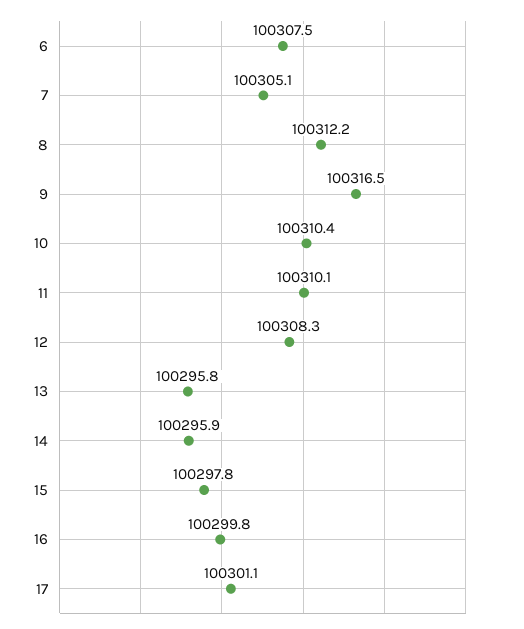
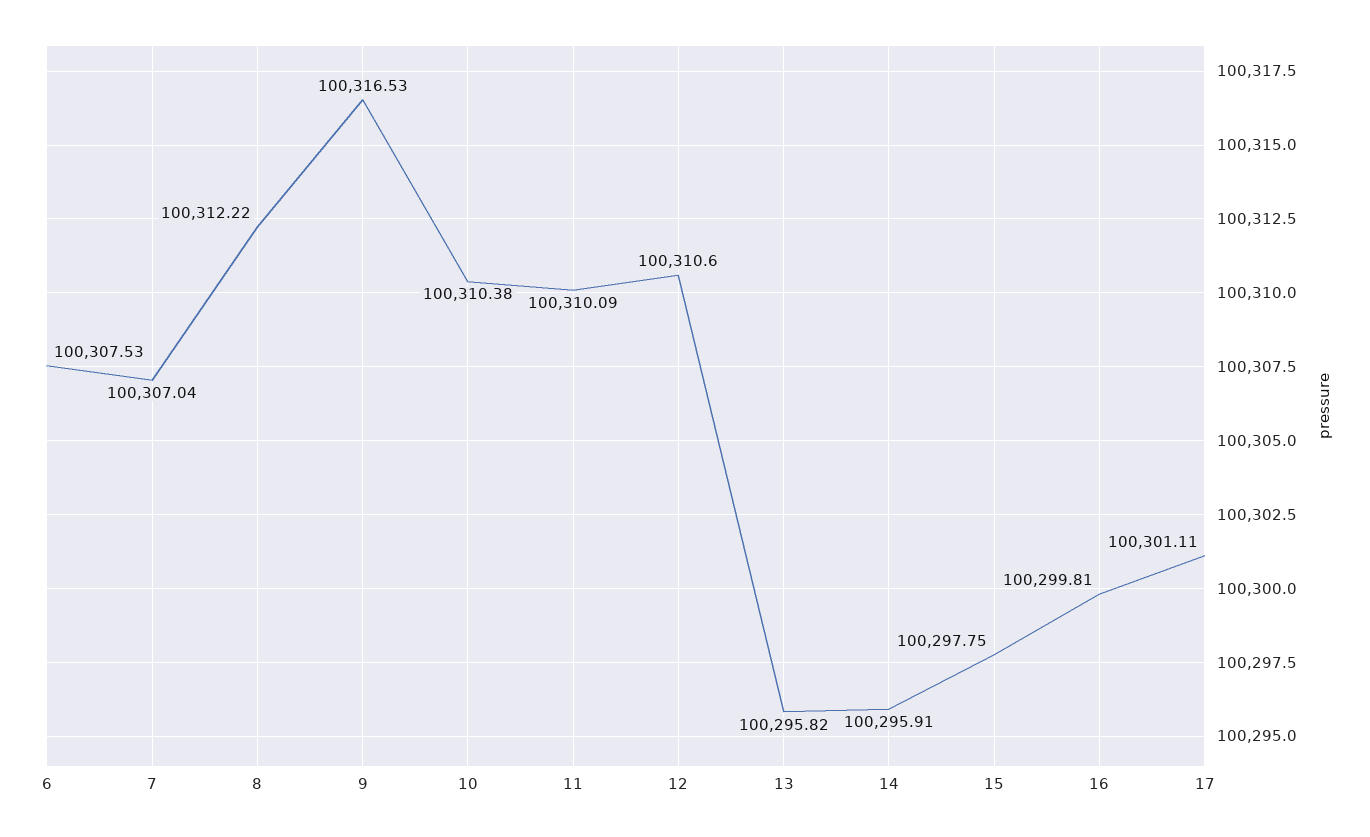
7: 100305.1 -> 100307.04
12: 100308.3 -> 100310.6

